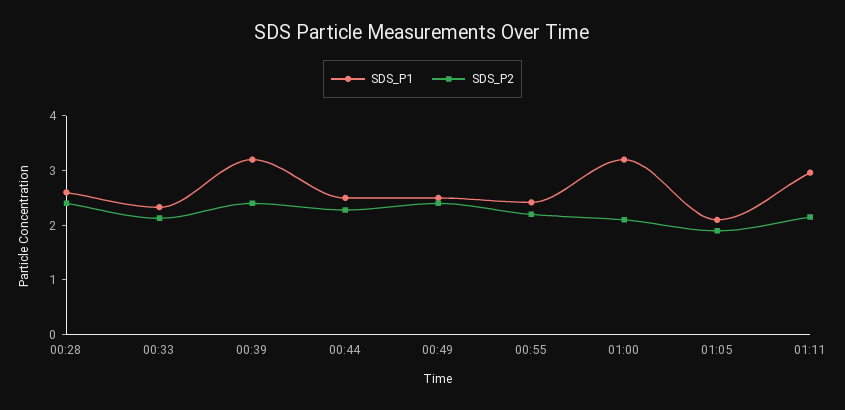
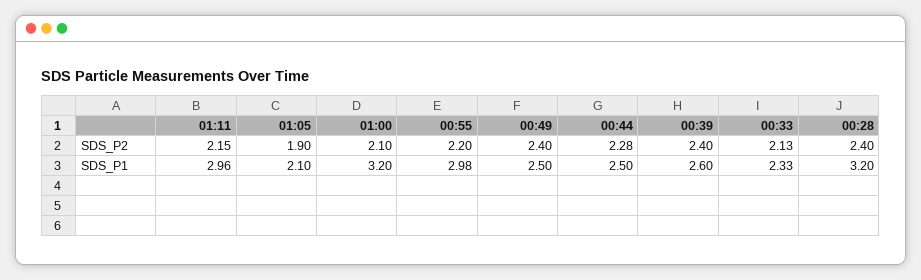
SDS_P1, 00:28: 2.6 -> 3.2
SDS_P1, 00:39: 3.2 -> 2.6
SDS_P1, 00:55: 2.4 -> 2.98

